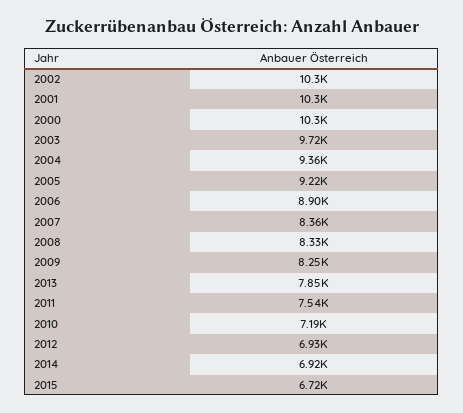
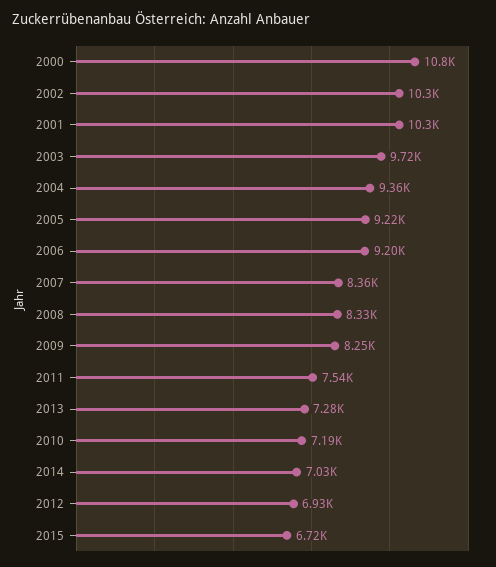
2000: 10300 -> 10800
2006: 8900 -> 9200
2013: 7850 -> 7280
2014: 6920 -> 7030

